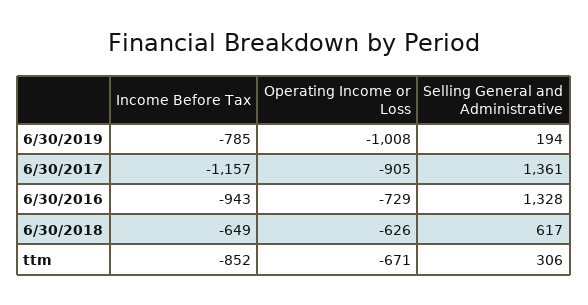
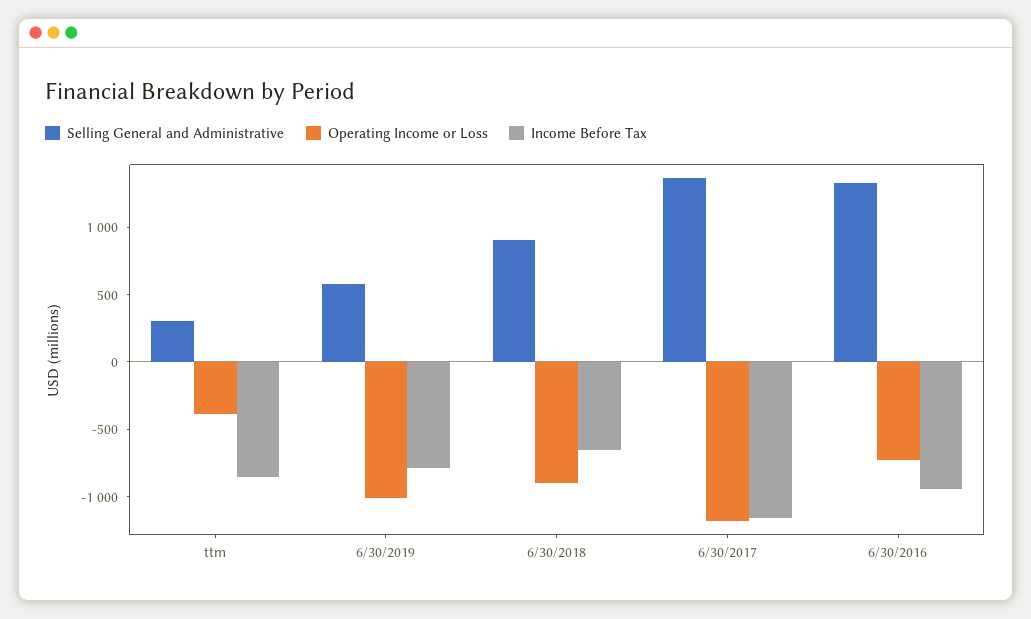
Selling General and Administrative, 6/30/2019: 194 -> 600
Operating Income or Loss, 6/30/2017: -905 -> -1200
Operating Income or Loss, 6/30/2018: -626 -> -900
Selling General and Administrative, 6/30/2018: 617 -> 900
Operating Income or Loss, ttm: -671 -> -400

